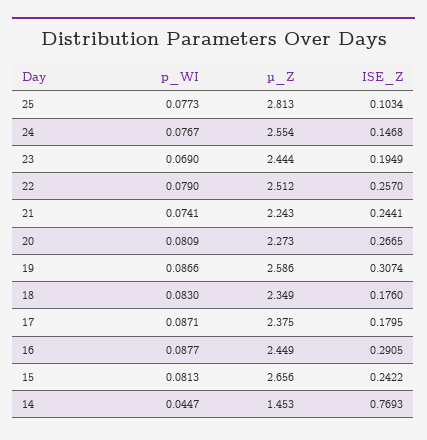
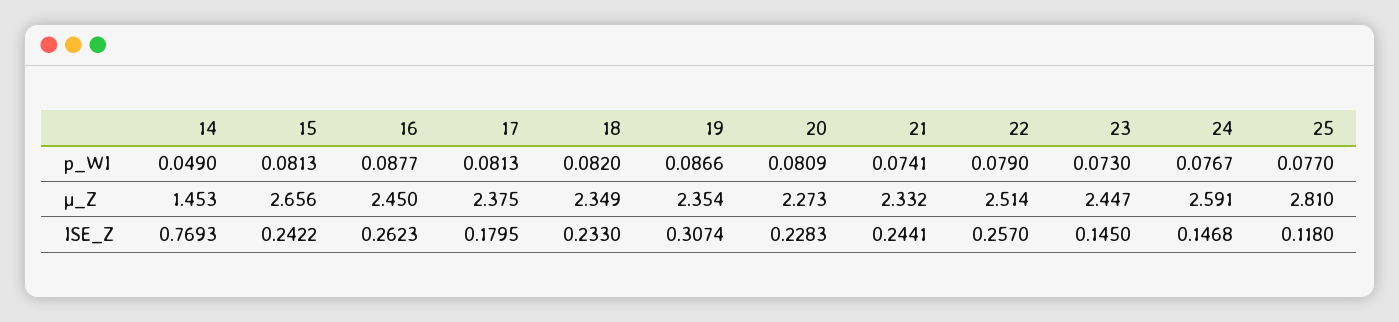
p_WI, 25: 0.0773 -> 0.077
µ_Z, 25: 2.813 -> 2.81
ISE_Z, 25: 0.1034 -> 0.118
µ_Z, 24: 2.554 -> 2.591
p_WI, 23: 0.069 -> 0.073
µ_Z, 23: 2.444 -> 2.447
ISE_Z, 23: 0.1949 -> 0.145
µ_Z, 22: 2.512 -> 2.514
µ_Z, 21: 2.243 -> 2.332
ISE_Z, 20: 0.2665 -> 0.2283
µ_Z, 19: 2.586 -> 2.354
p_WI, 18: 0.083 -> 0.082
ISE_Z, 18: 0.176 -> 0.233
p_WI, 17: 0.0871 -> 0.0813
µ_Z, 16: 2.449 -> 2.45
ISE_Z, 16: 0.2905 -> 0.2623
p_WI, 14: 0.0447 -> 0.049

